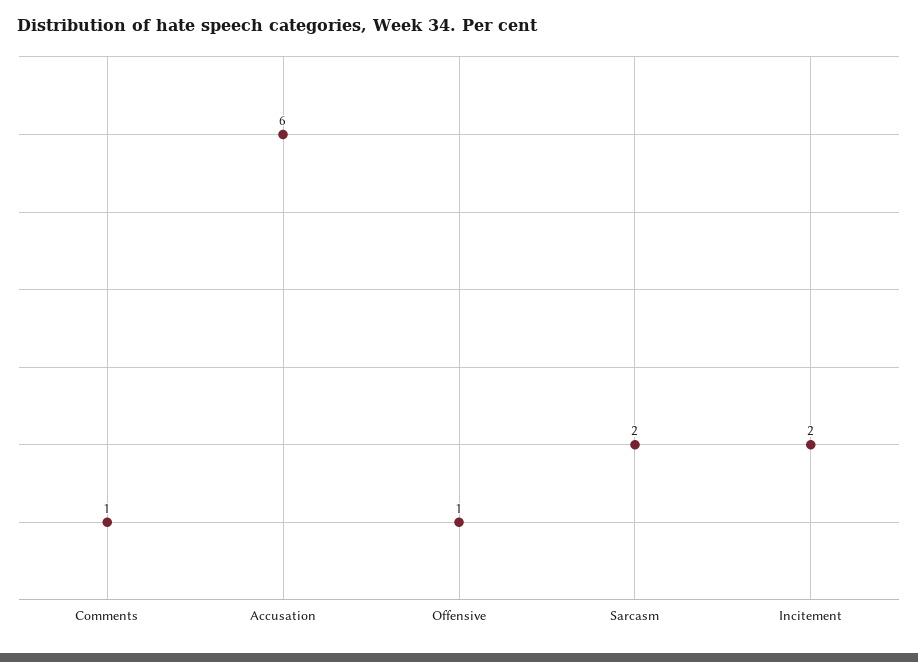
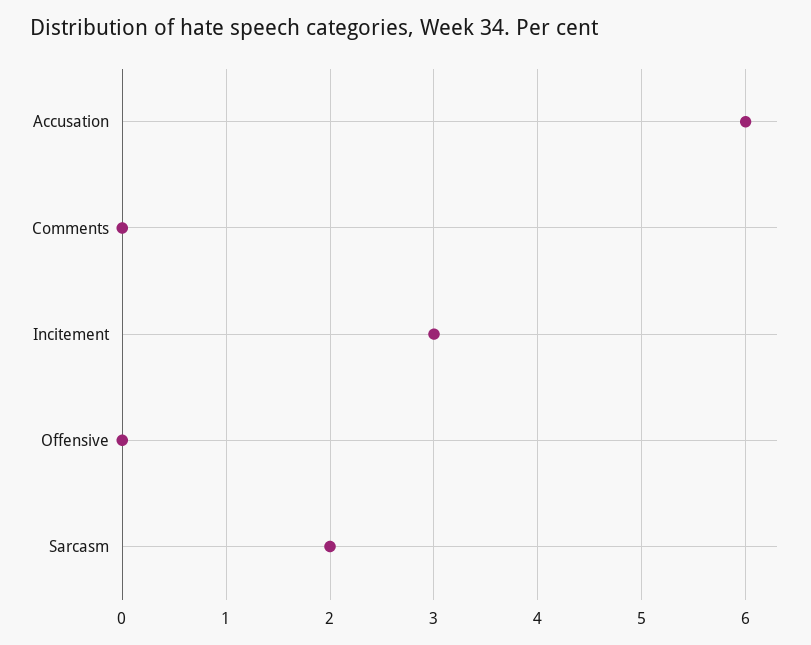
Comments: 1 -> 0
Offensive: 1 -> 0
Incitement: 2 -> 3

